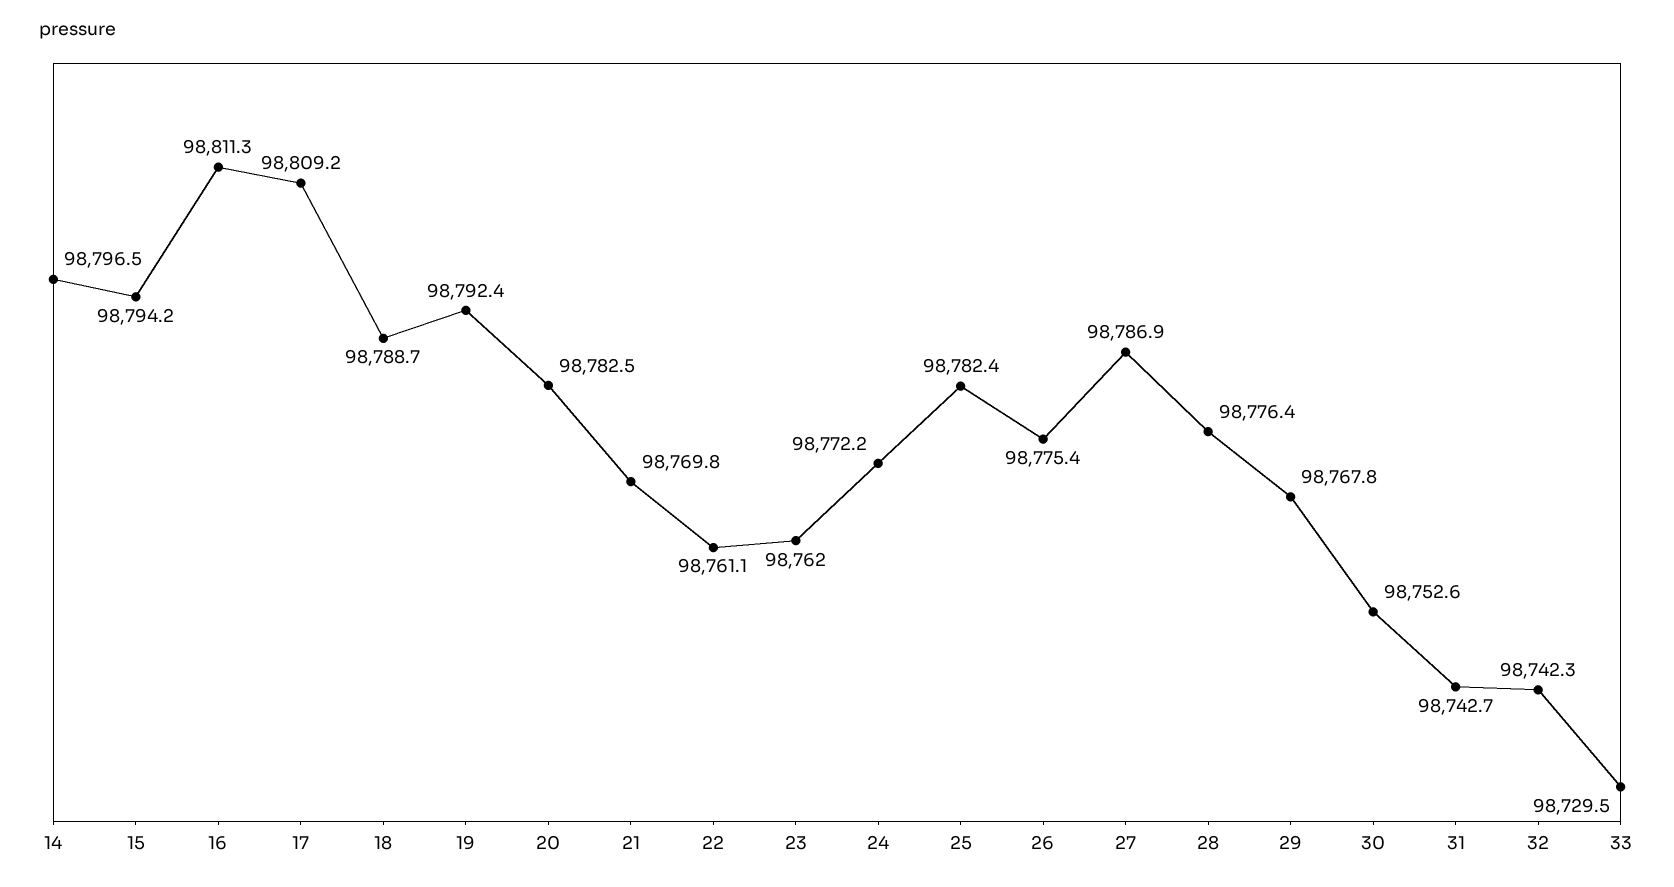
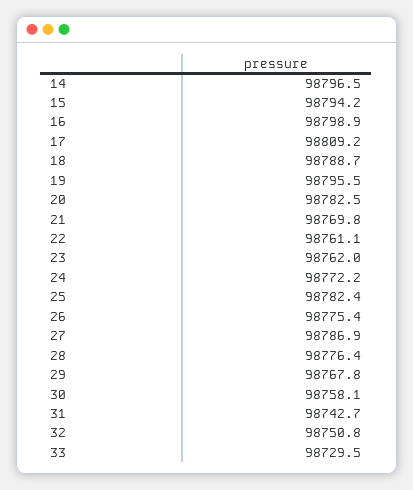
16: 98811.3 -> 98798.9
19: 98792.4 -> 98795.5
30: 98752.6 -> 98758.1
32: 98742.3 -> 98750.8

